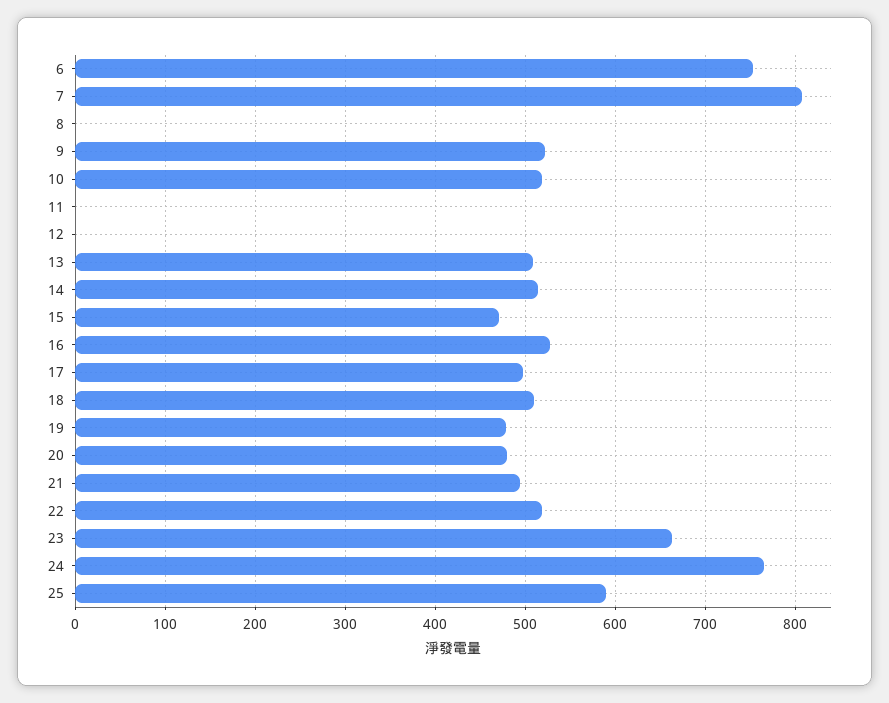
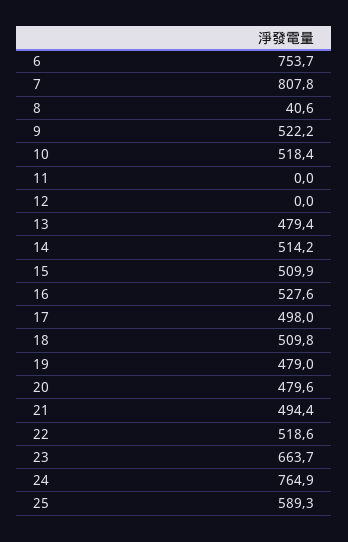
8: 0 -> 40.6
13: 510 -> 479.4
15: 470 -> 509.9

